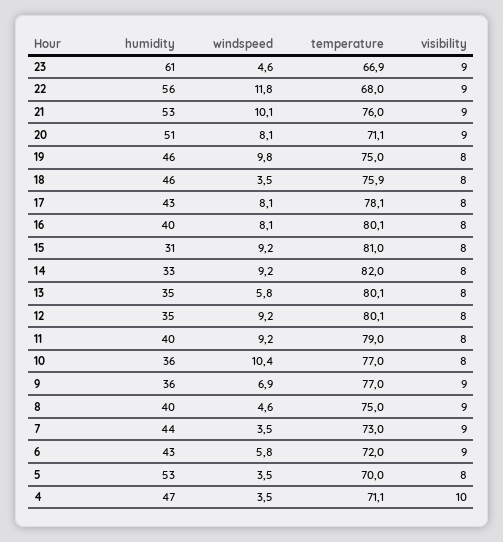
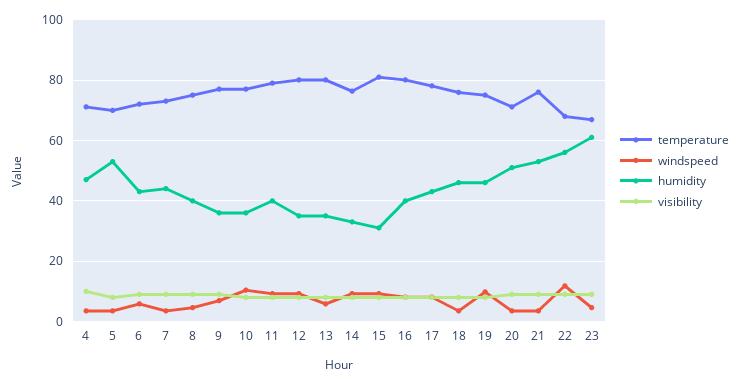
windspeed, 21: 10.1 -> 4
windspeed, 20: 8.1 -> 4
temperature, 14: 82 -> 76

